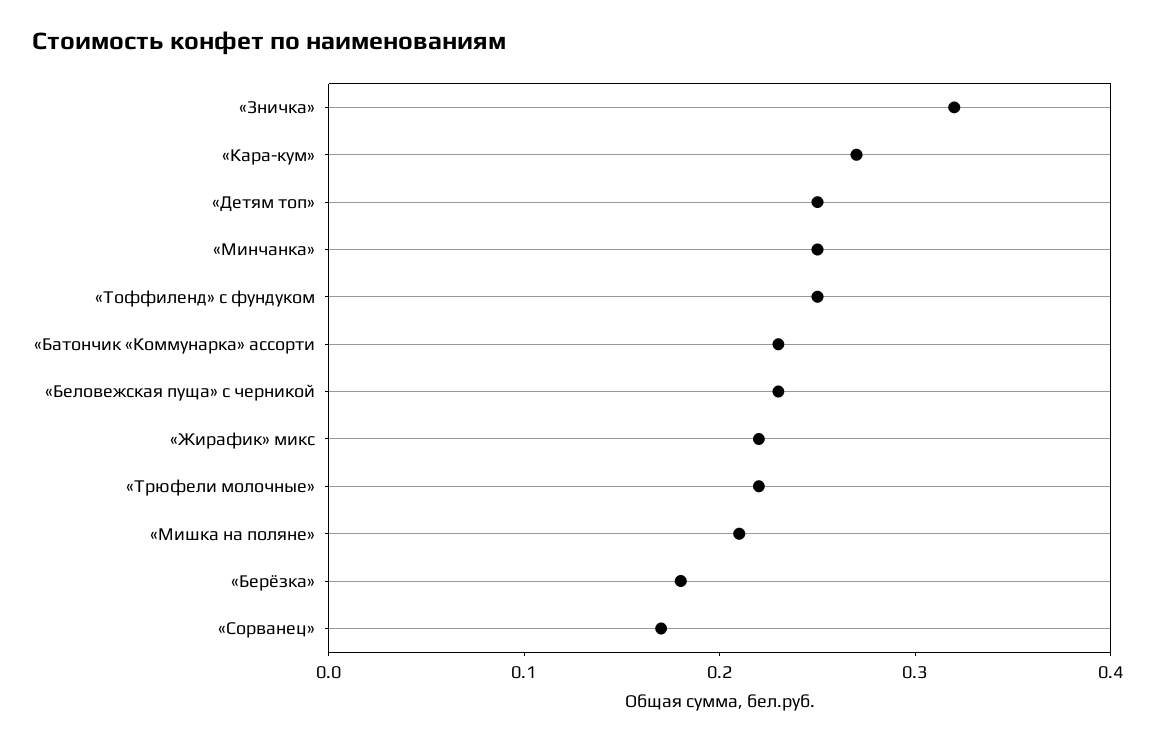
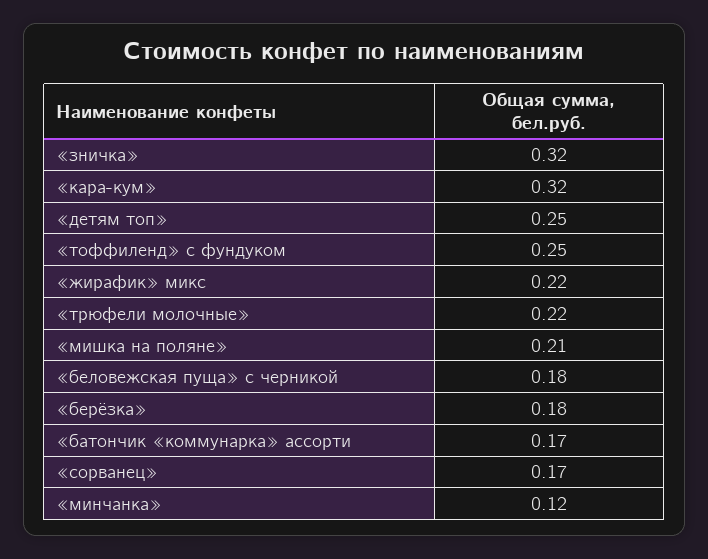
«Кара-кум»: 0.27 -> 0.32
«Минчанка»: 0.25 -> 0.12
«Батончик «Коммунарка» ассорти: 0.23 -> 0.17
«Беловежская пуща» с черникой: 0.23 -> 0.18

